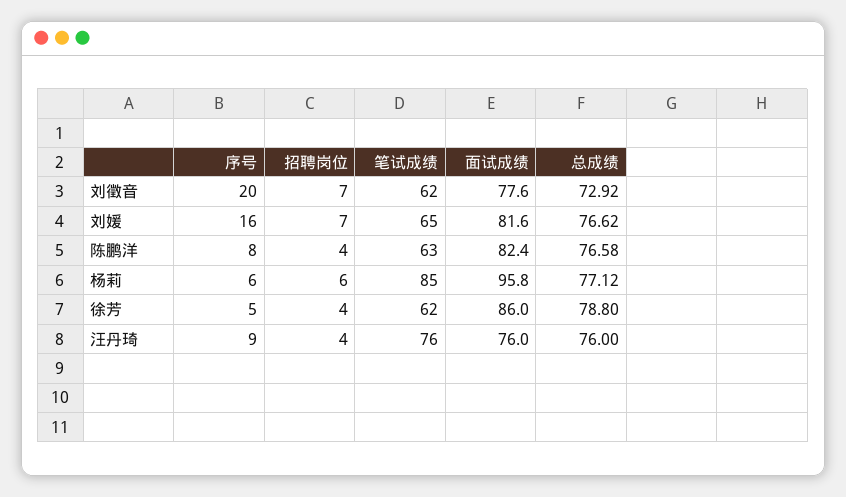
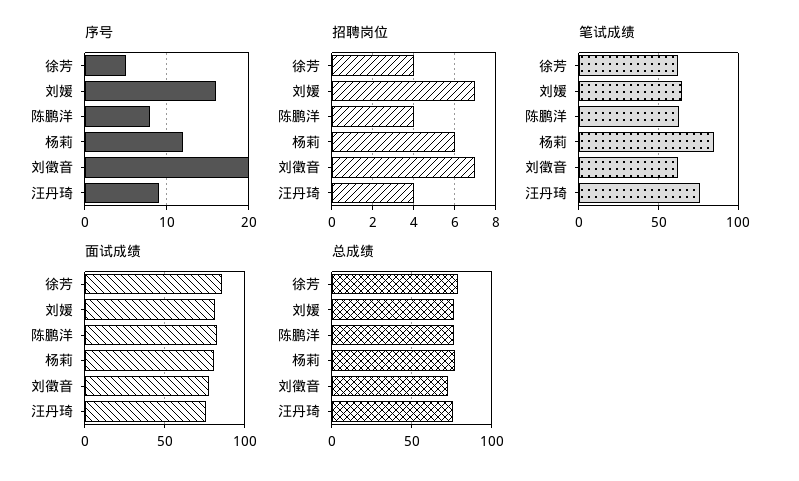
序号, 杨莉: 6 -> 12
面试成绩, 杨莉: 95.8 -> 80

